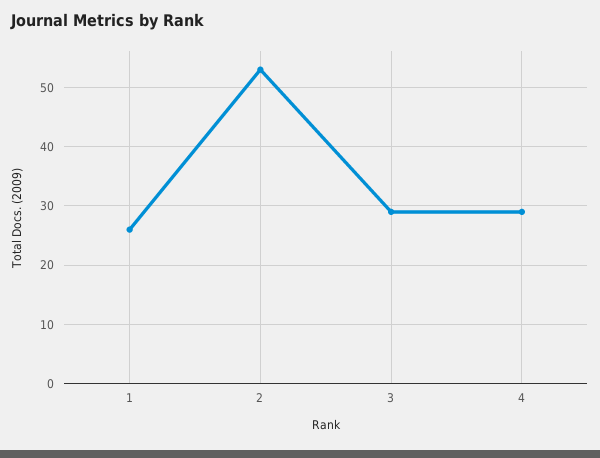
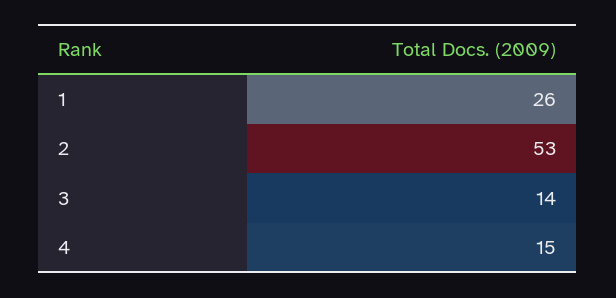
3: 30 -> 14
4: 30 -> 15

